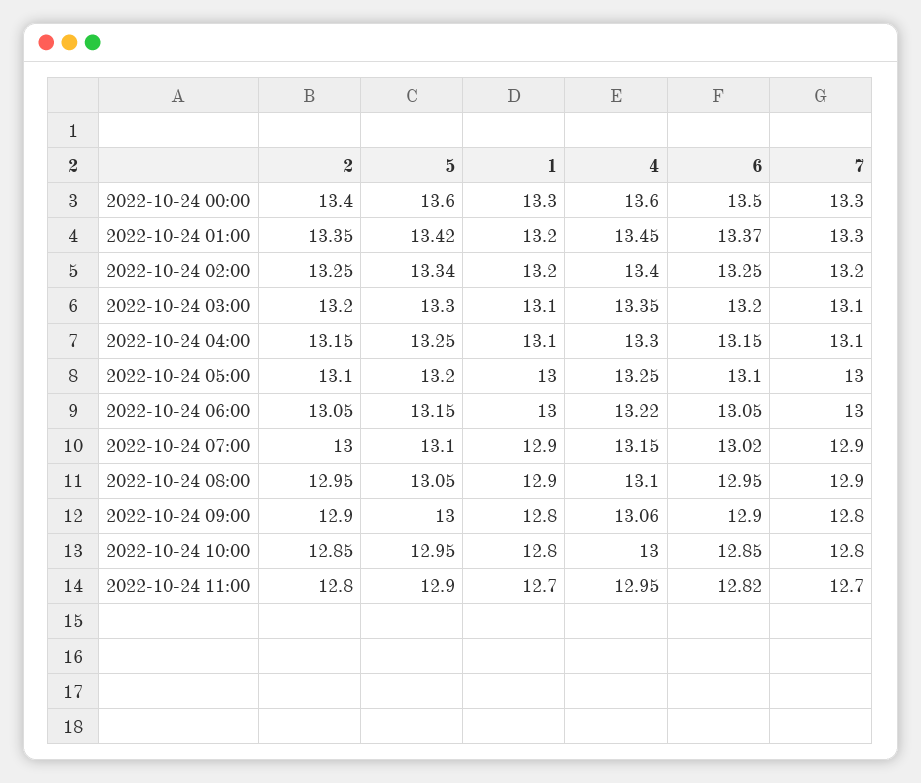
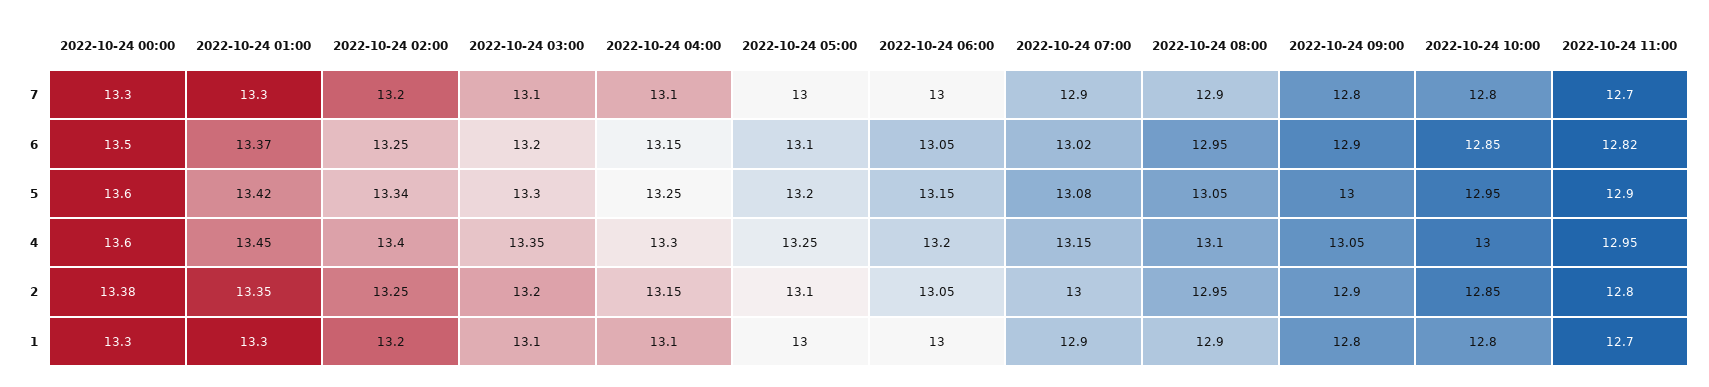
2, 2022-10-24 00:00: 13.4 -> 13.38
1, 2022-10-24 01:00: 13.2 -> 13.3
4, 2022-10-24 06:00: 13.22 -> 13.2
5, 2022-10-24 07:00: 13.1 -> 13.08
4, 2022-10-24 09:00: 13.06 -> 13.05

